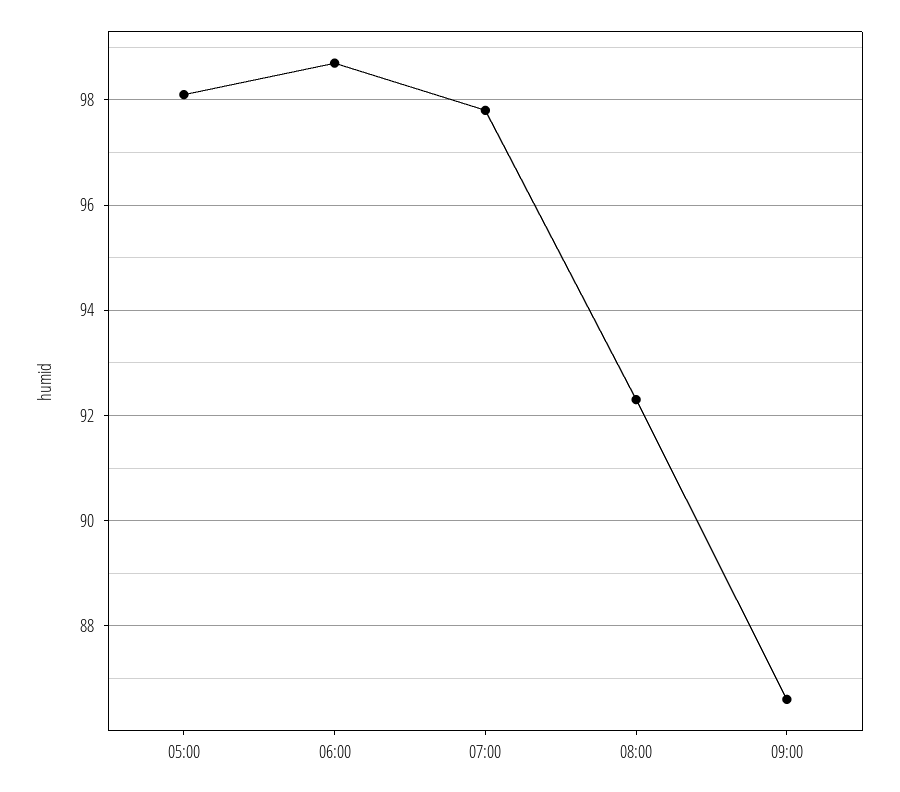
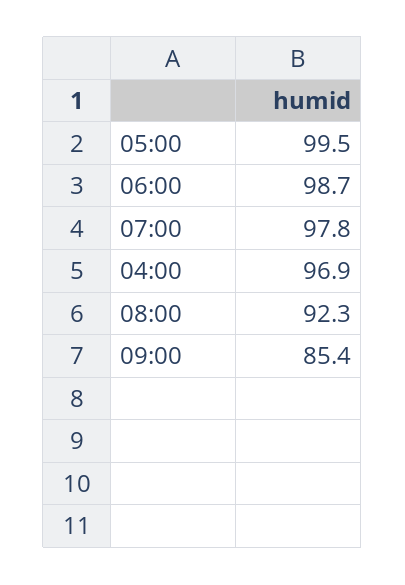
05:00: 98 -> 99.5
09:00: 86.5 -> 85.4
04:00: none -> 96.9

